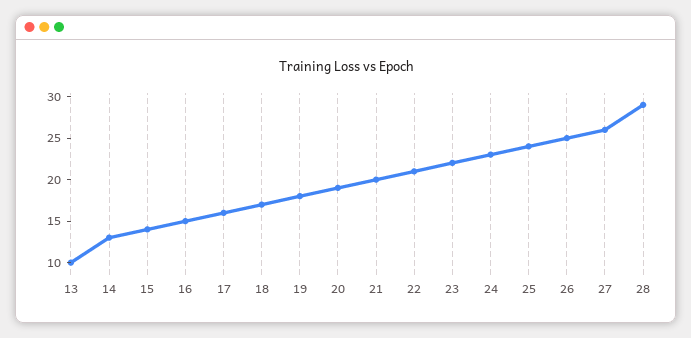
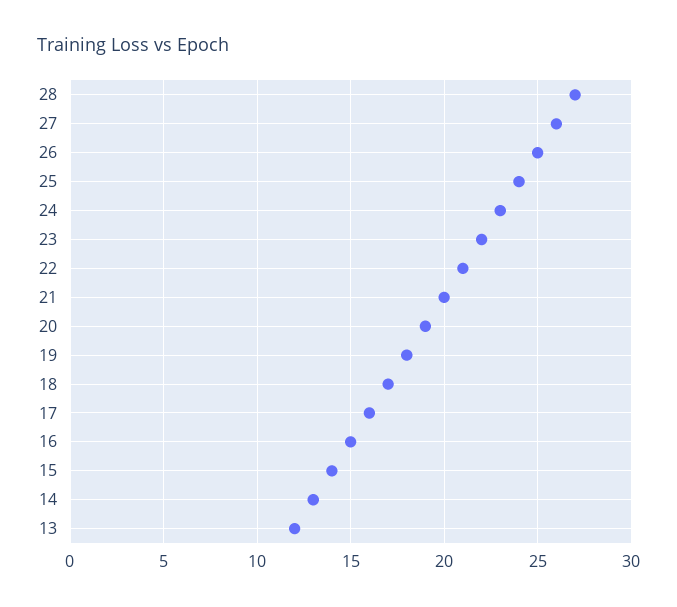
13: 10 -> 12
28: 29 -> 27

